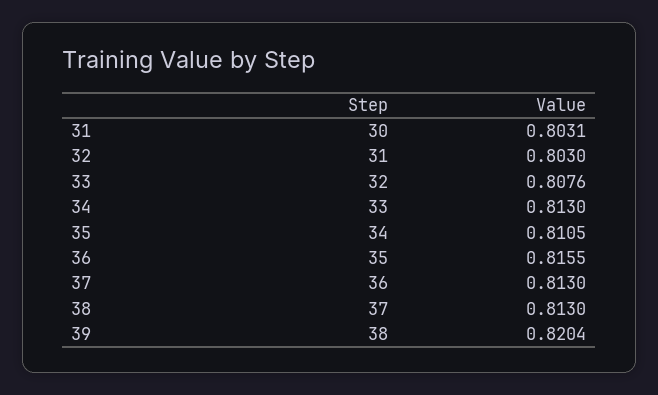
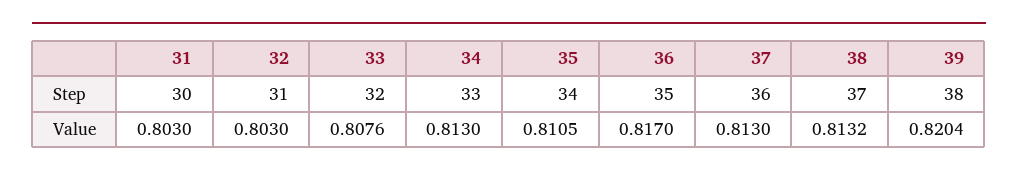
Value, 31: 0.8031 -> 0.803
Value, 36: 0.8155 -> 0.817
Value, 38: 0.813 -> 0.8132

